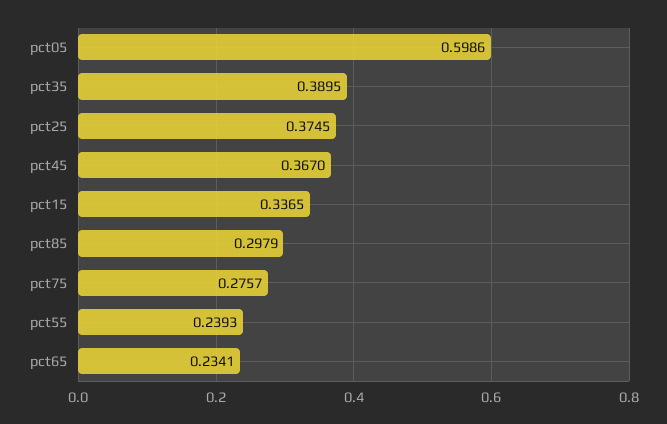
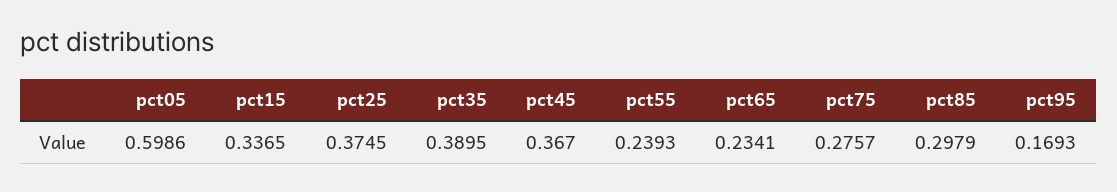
pct95: none -> 0.1693

